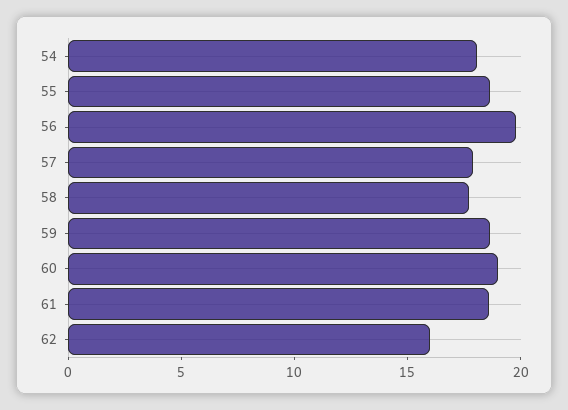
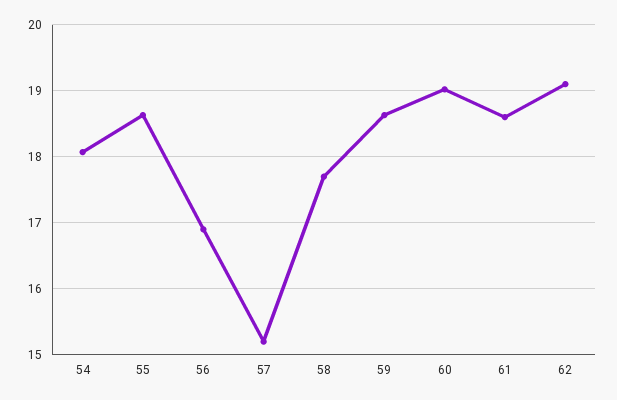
56: 20 -> 16.9
57: 18 -> 15.2
62: 16 -> 19.1

